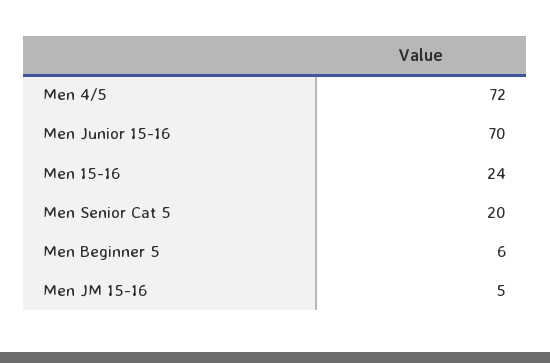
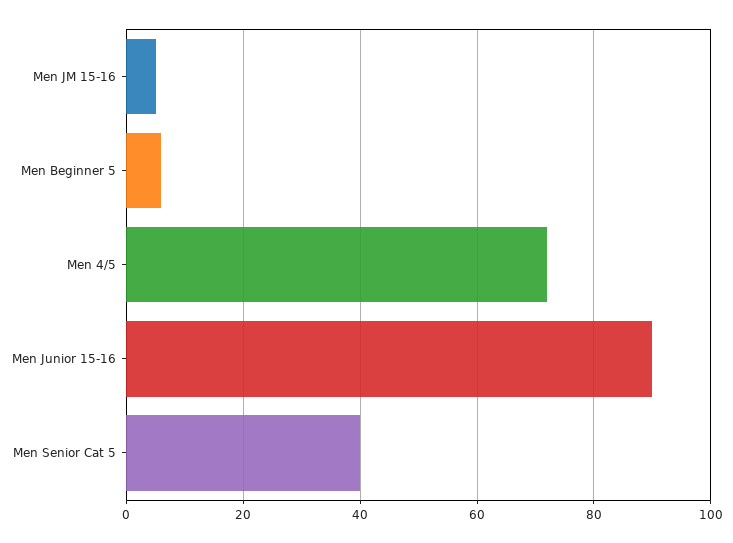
Men Junior 15-16: 70 -> 90
Men 15-16: 24 -> none
Men Senior Cat 5: 20 -> 40

